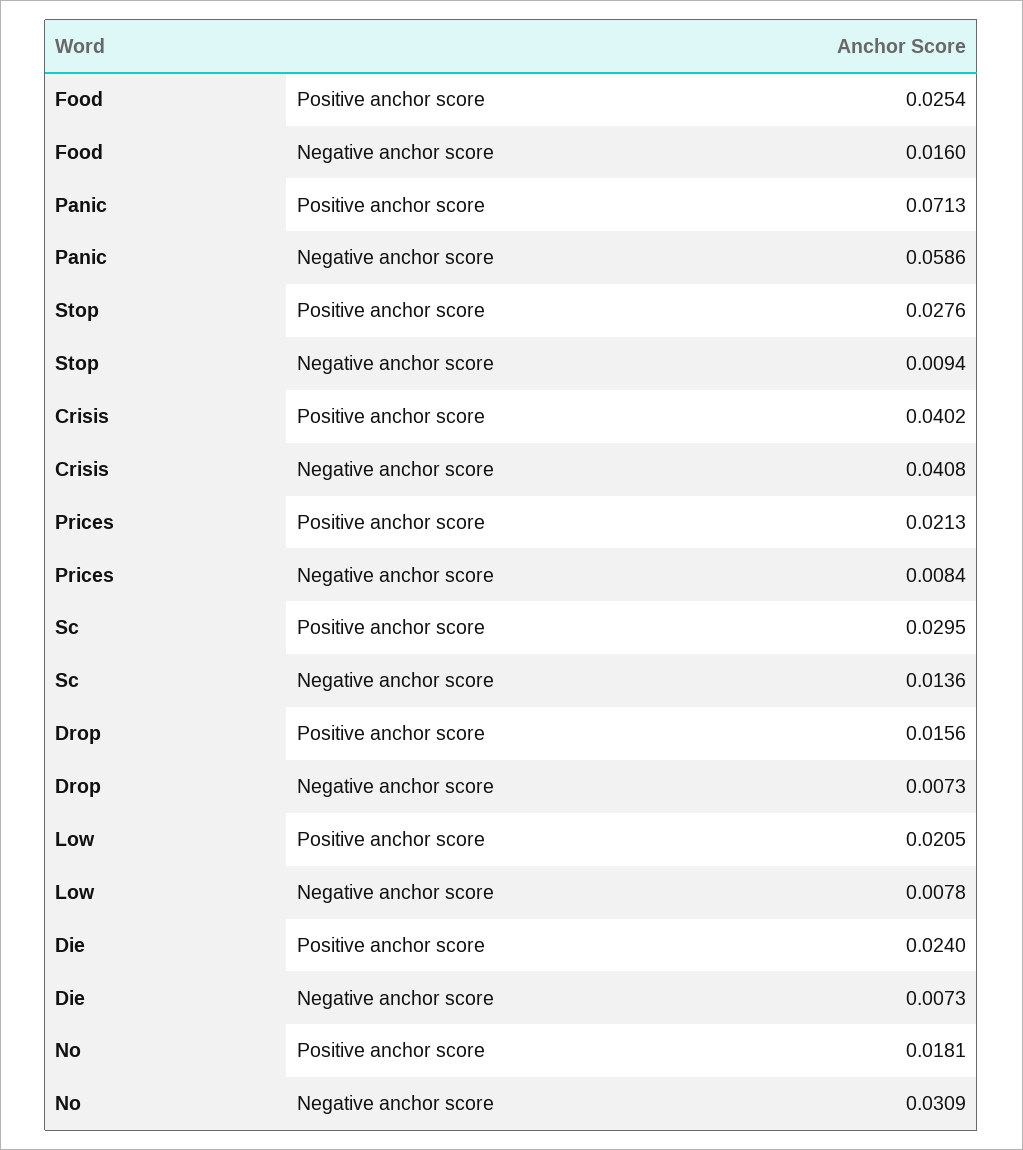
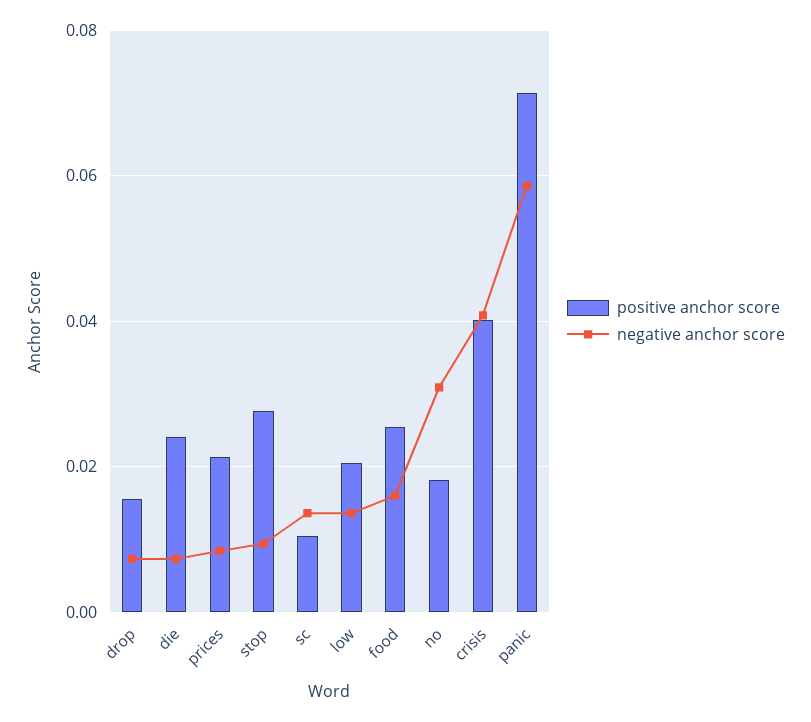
Positive anchor score, Sc: 0.0295 -> 0.01
Negative anchor score, Low: 0.0078 -> 0.014

